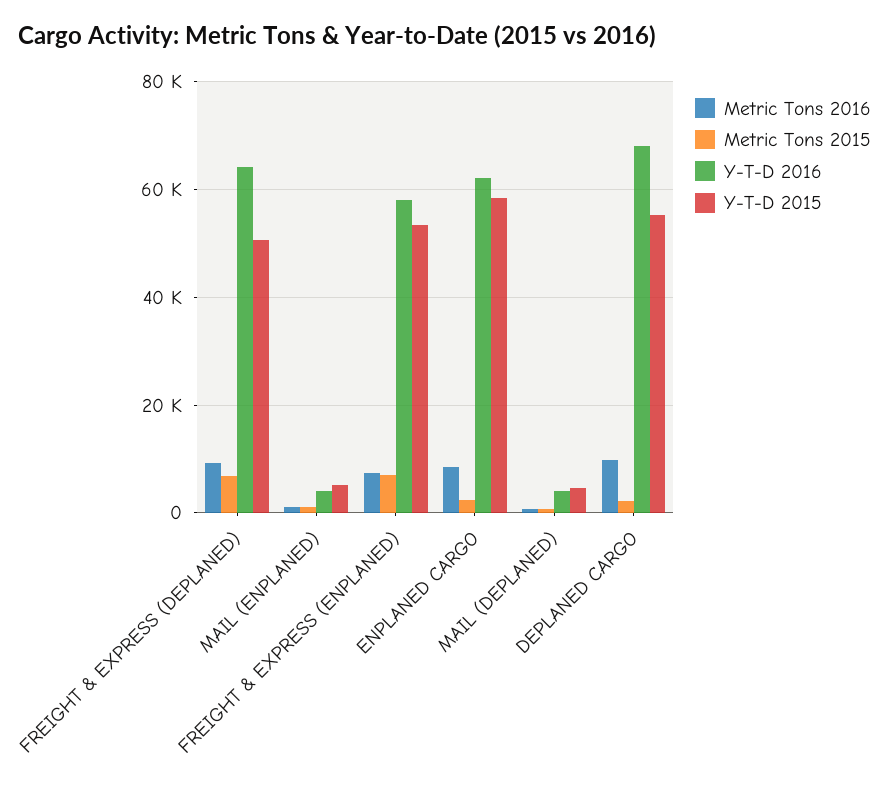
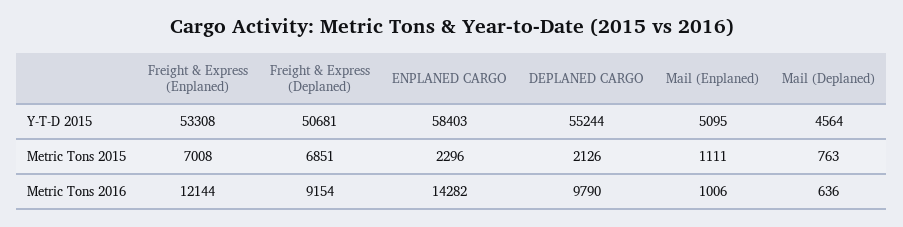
Y-T-D 2016, FREIGHT & EXPRESS (DEPLANED): 64000 -> none
Y-T-D 2016, MAIL (ENPLANED): 4000 -> none
Metric Tons 2016, FREIGHT & EXPRESS (ENPLANED): 8000 -> 12144
Y-T-D 2016, FREIGHT & EXPRESS (ENPLANED): 58000 -> none
Metric Tons 2016, ENPLANED CARGO: 8000 -> 14282
Y-T-D 2016, ENPLANED CARGO: 62000 -> none
Y-T-D 2016, MAIL (DEPLANED): 4000 -> none
Y-T-D 2016, DEPLANED CARGO: 68000 -> none

